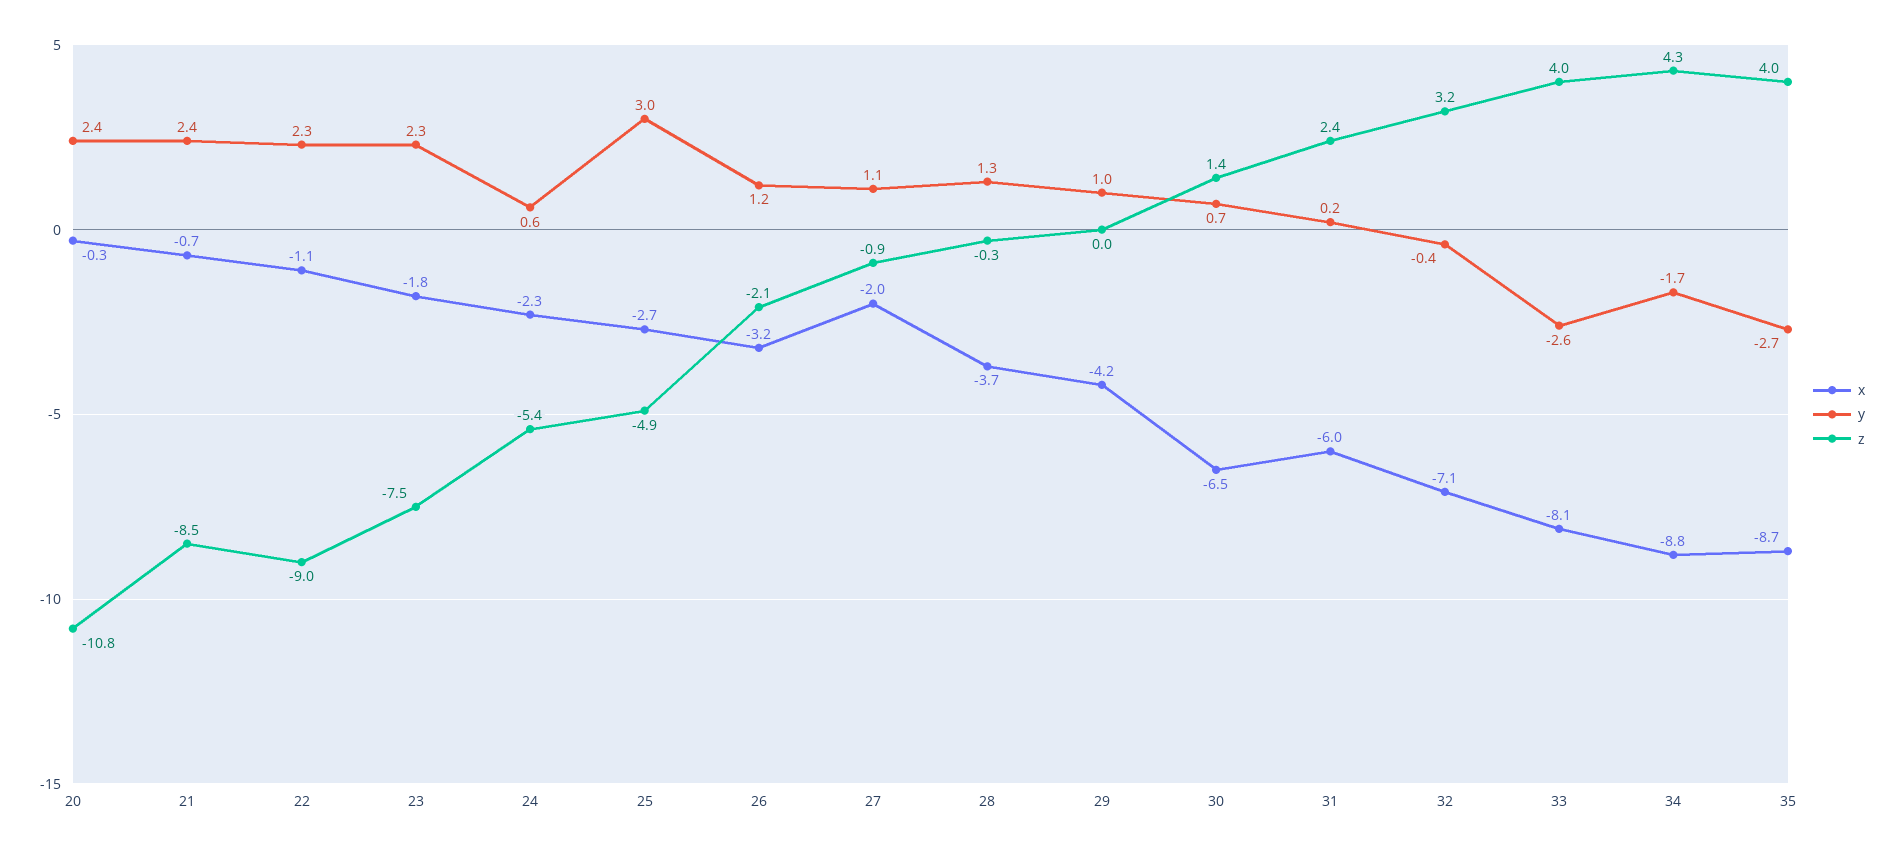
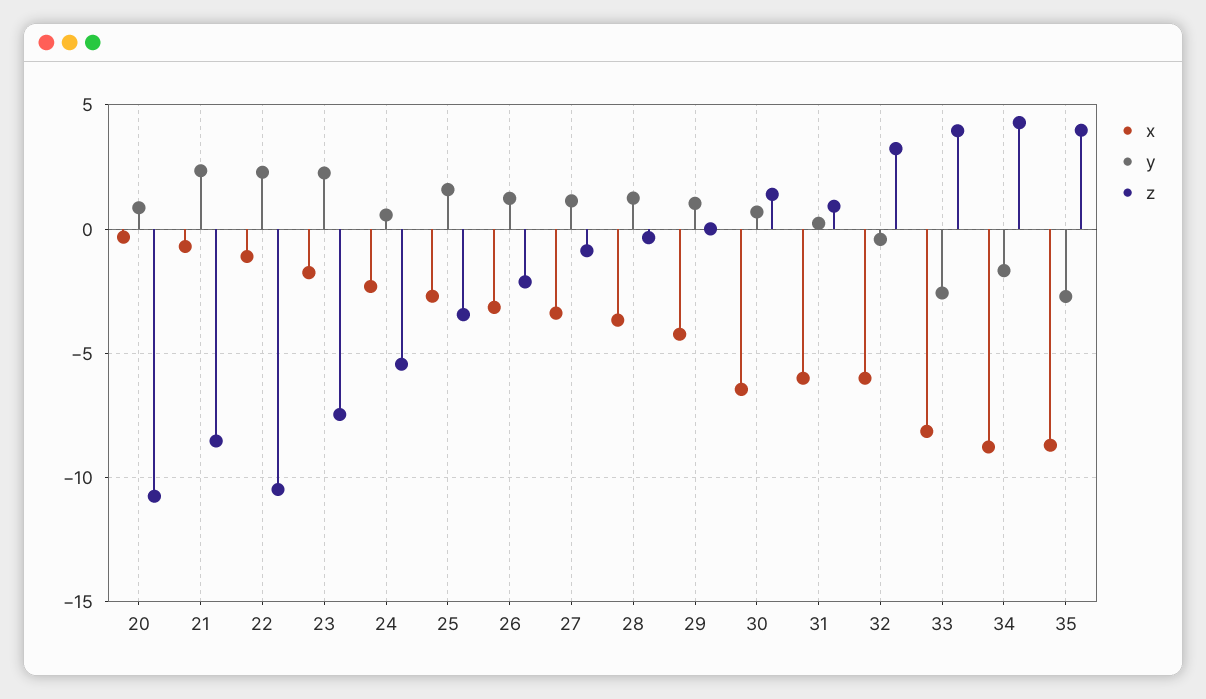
y, 20: 2.4 -> 1
z, 22: -9 -> -10.5
y, 25: 3 -> 1.5
z, 25: -4.9 -> -3.5
x, 27: -2 -> -3.5
z, 31: 2.4 -> 1
x, 32: -7.1 -> -6

